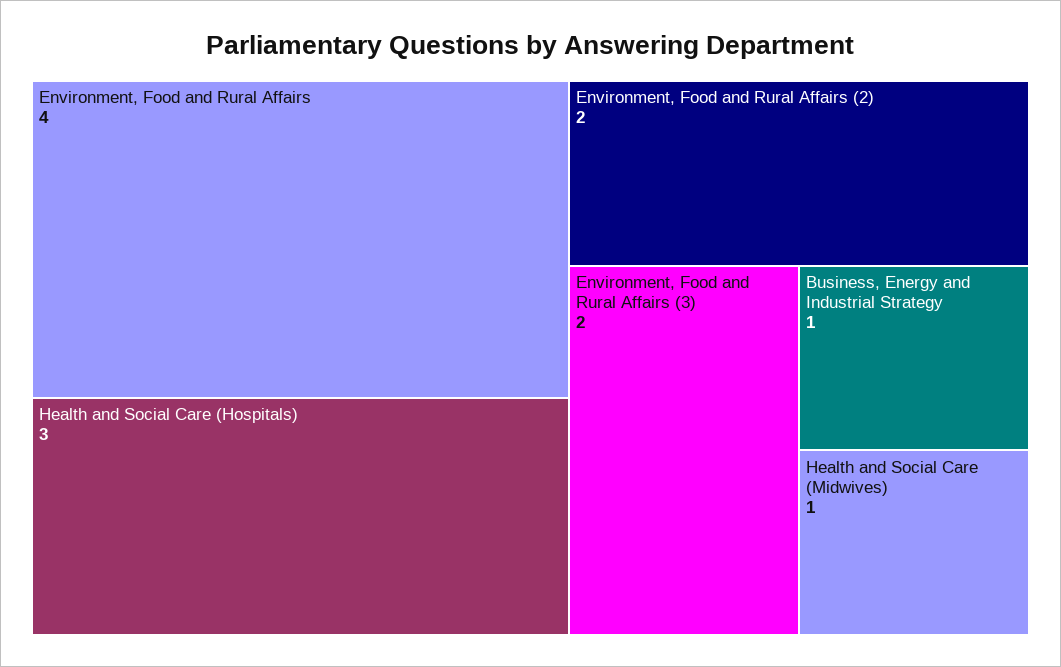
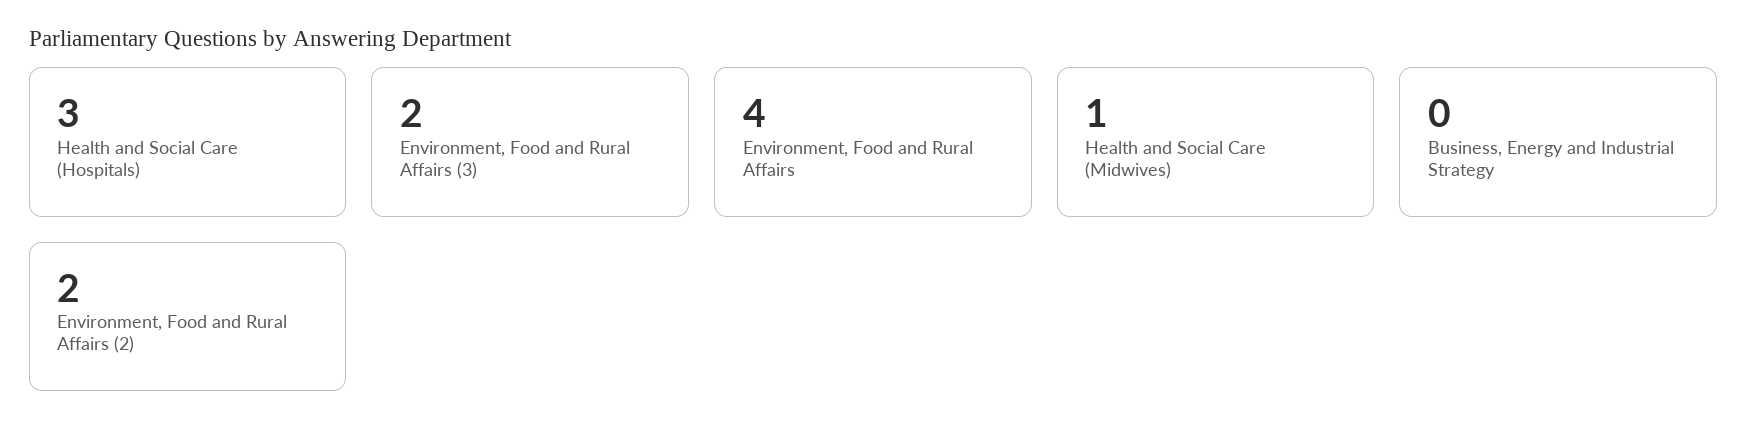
Business, Energy and Industrial Strategy: 1 -> 0

